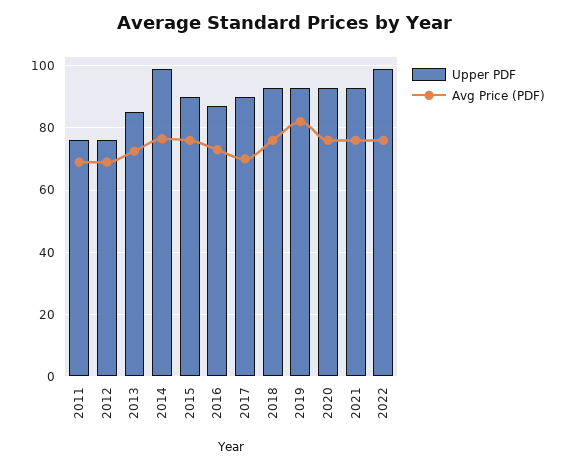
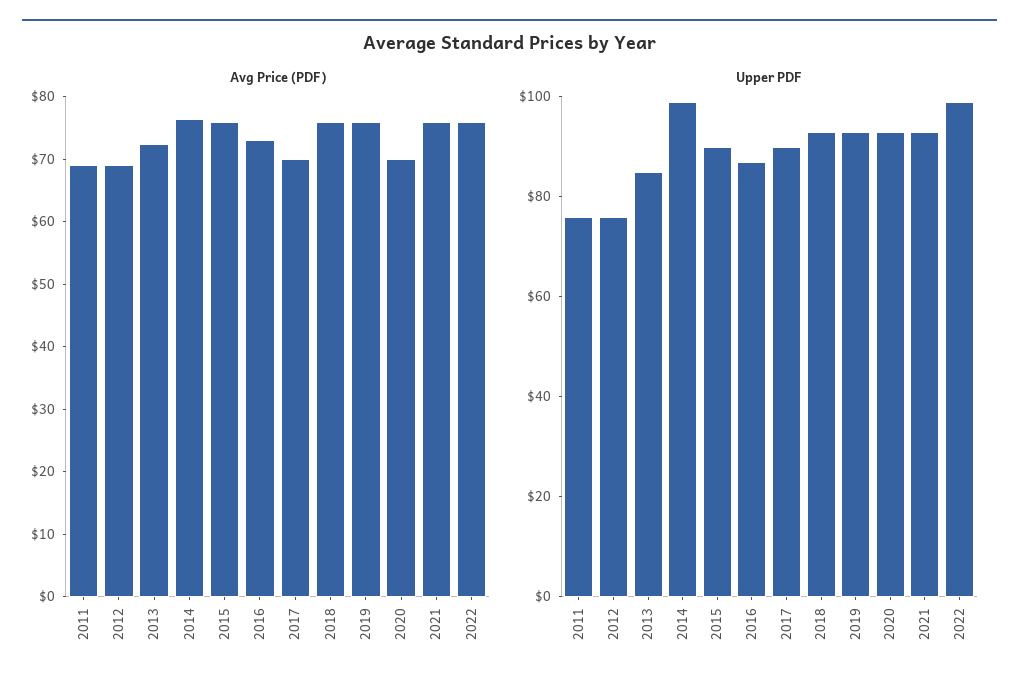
Avg Price (PDF), 2019: 82 -> 76
Avg Price (PDF), 2020: 76 -> 70

